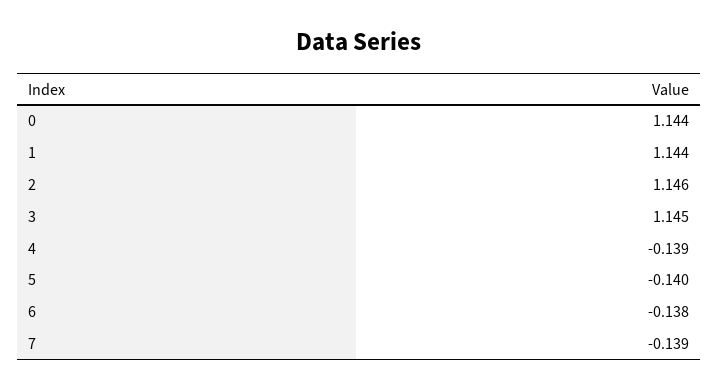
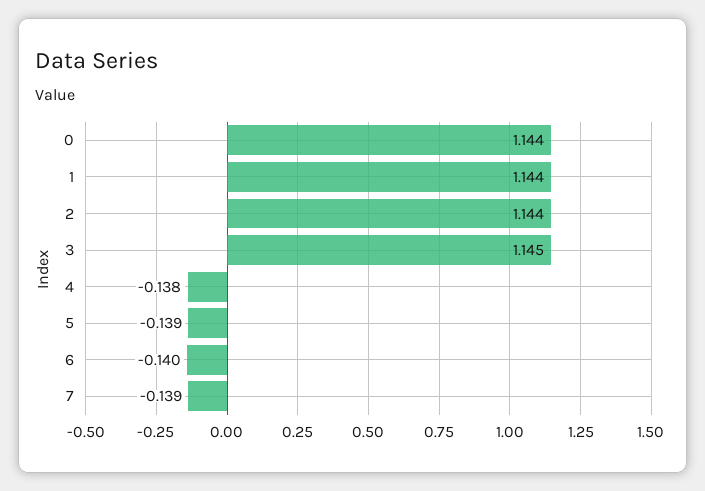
2: 1.146 -> 1.144
4: -0.139 -> -0.138
5: -0.14 -> -0.139
6: -0.138 -> -0.14

